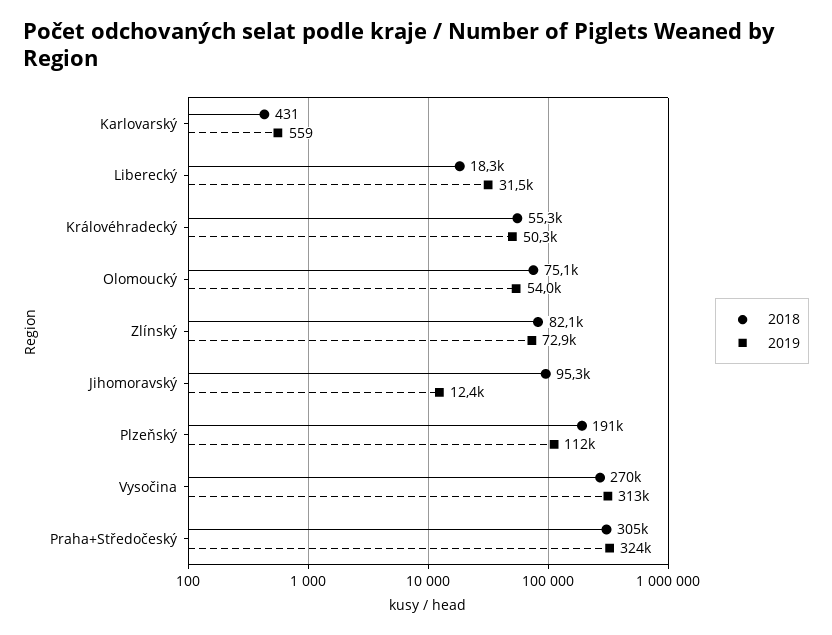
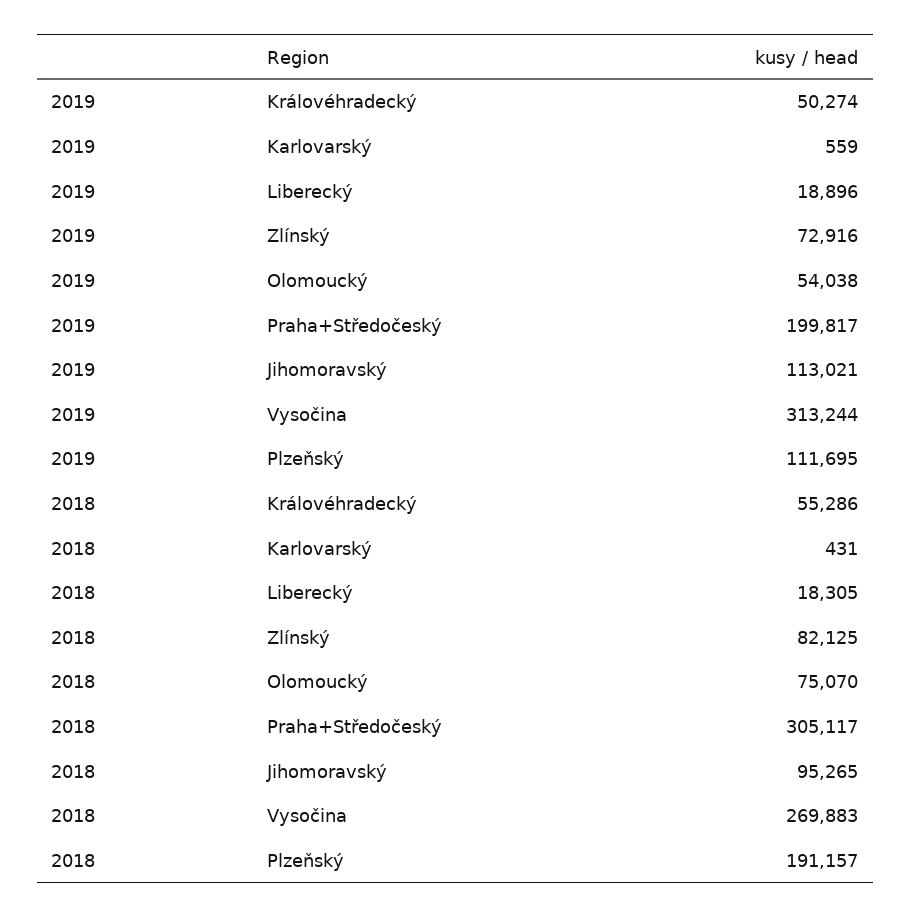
2019, Liberecký: 31500 -> 18896
2019, Jihomoravský: 12400 -> 113021
2019, Praha+Středočeský: 324000 -> 199817

